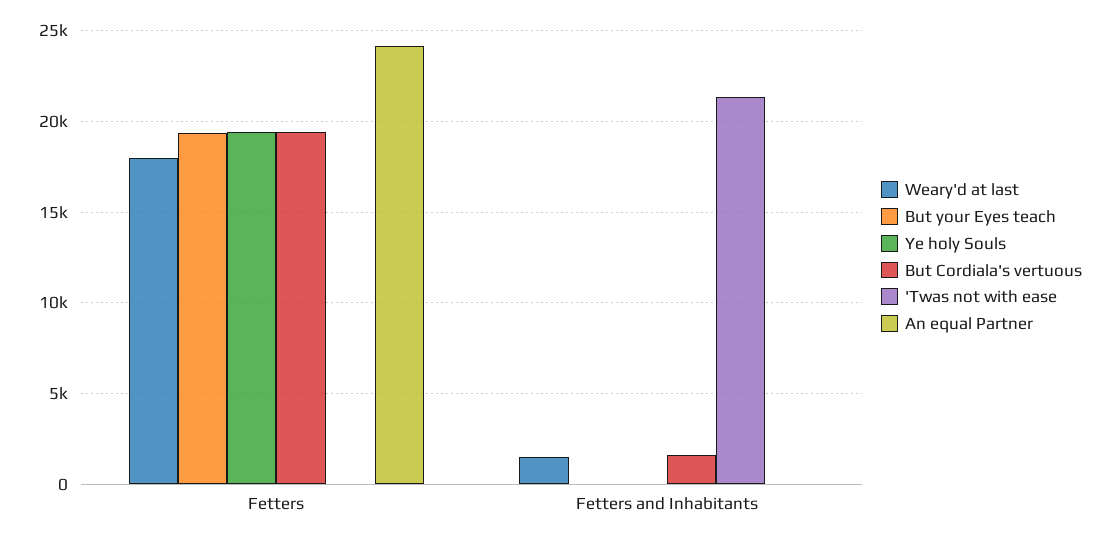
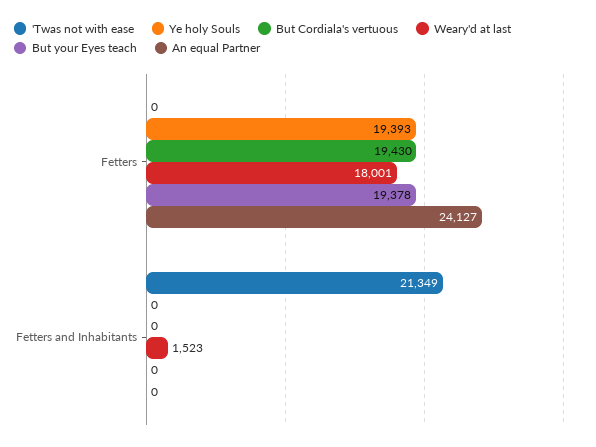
But Cordiala's vertuous, Fetters and Inhabitants: 1500 -> 0

